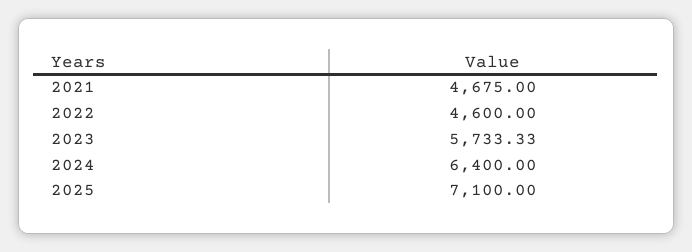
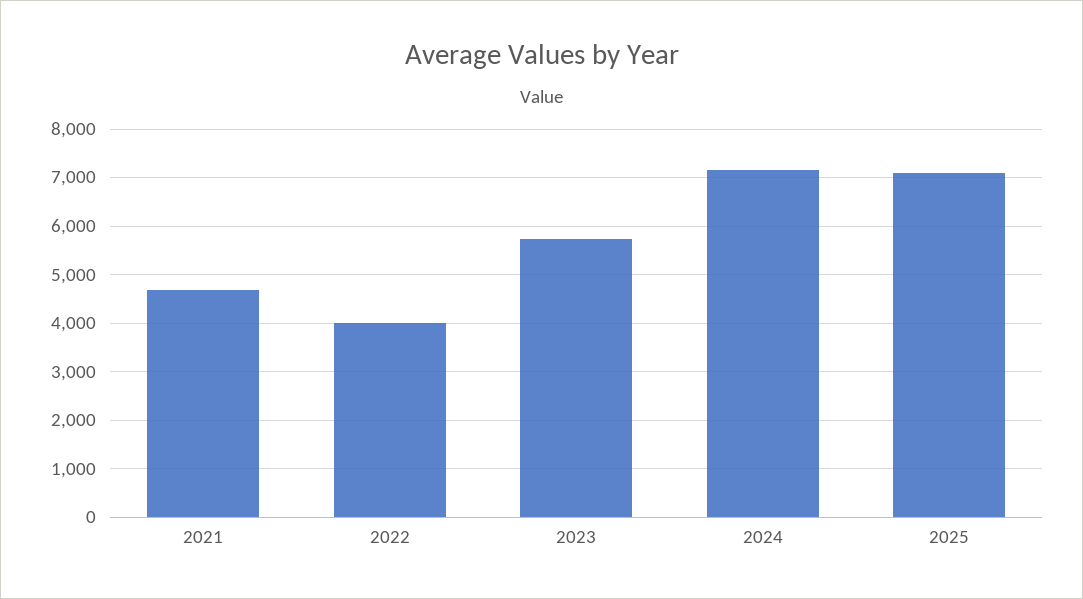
2022: 4600 -> 4000
2024: 6400 -> 7200

